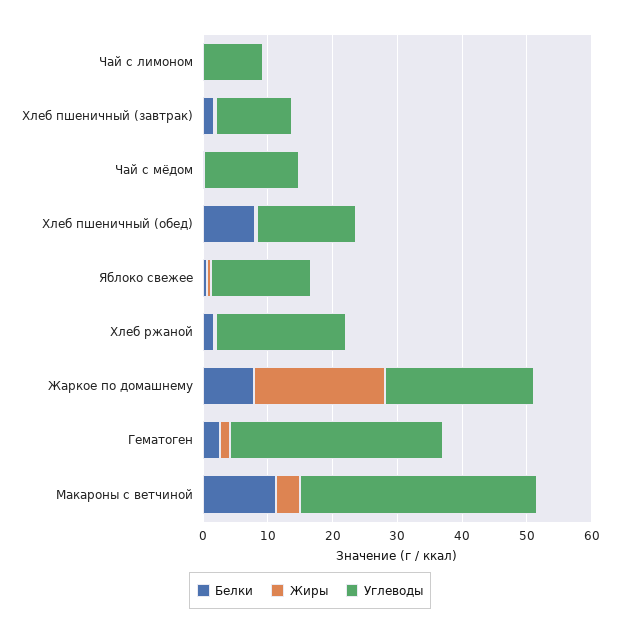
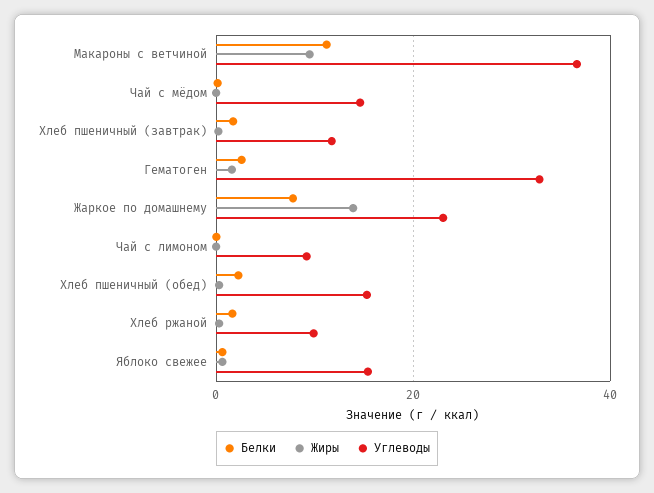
Белки, Хлеб пшеничный (обед): 8 -> 2
Углеводы, Хлеб ржаной: 20 -> 10
Жиры, Жаркое по домашнему: 20 -> 14
Жиры, Макароны с ветчиной: 4 -> 10

